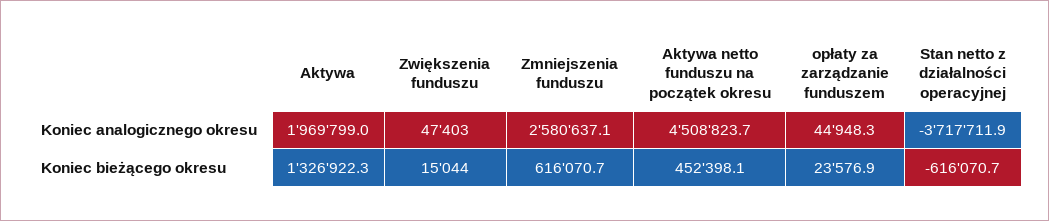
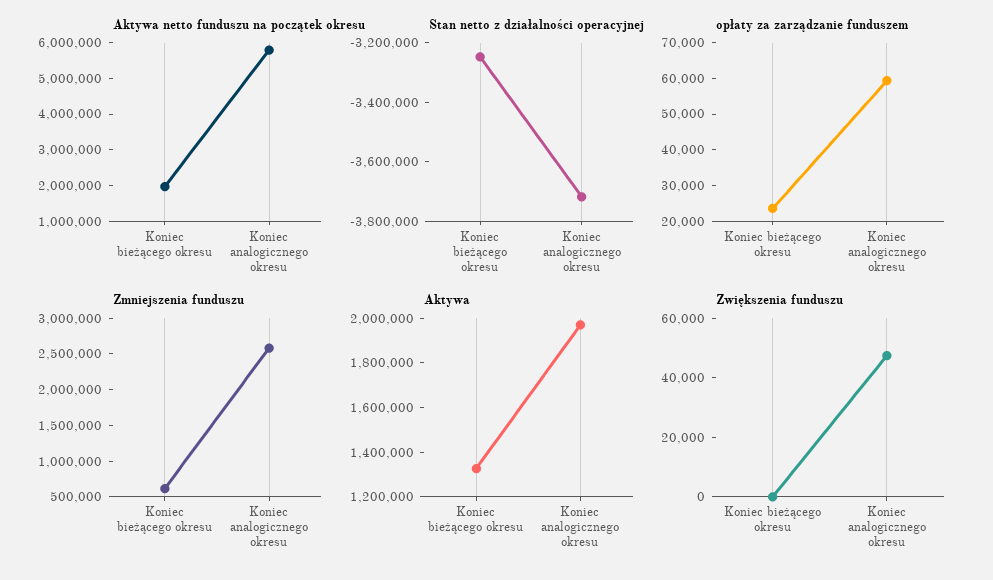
Aktywa netto funduszu na początek okresu, Koniec analogicznego okresu: 4508823.7 -> 5750000
opłaty za zarządzanie funduszem, Koniec analogicznego okresu: 44948.3 -> 60000
Zwiększenia funduszu, Koniec bieżącego okresu: 15044 -> 0
Aktywa netto funduszu na początek okresu, Koniec bieżącego okresu: 452398.1 -> 2000000
Stan netto z działalności operacyjnej, Koniec bieżącego okresu: -616070.7 -> -3250000

